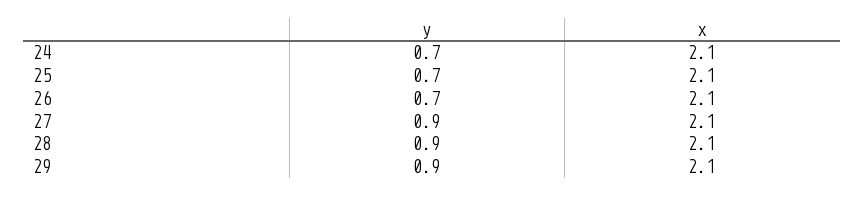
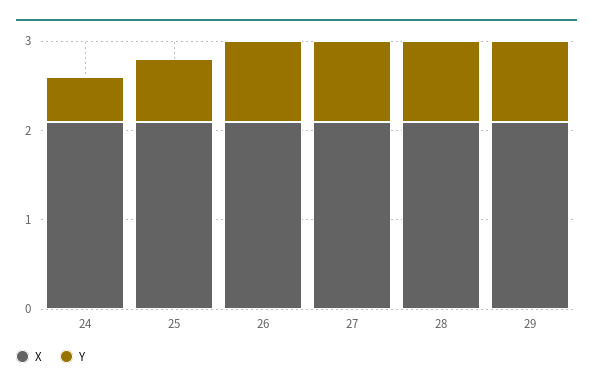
y, 24: 0.7 -> 0.5
y, 26: 0.7 -> 0.9

